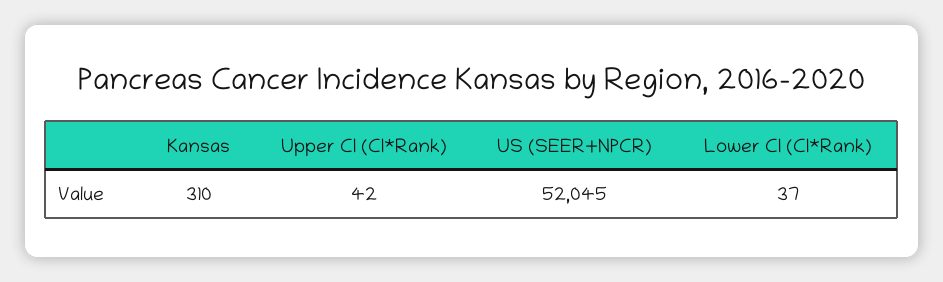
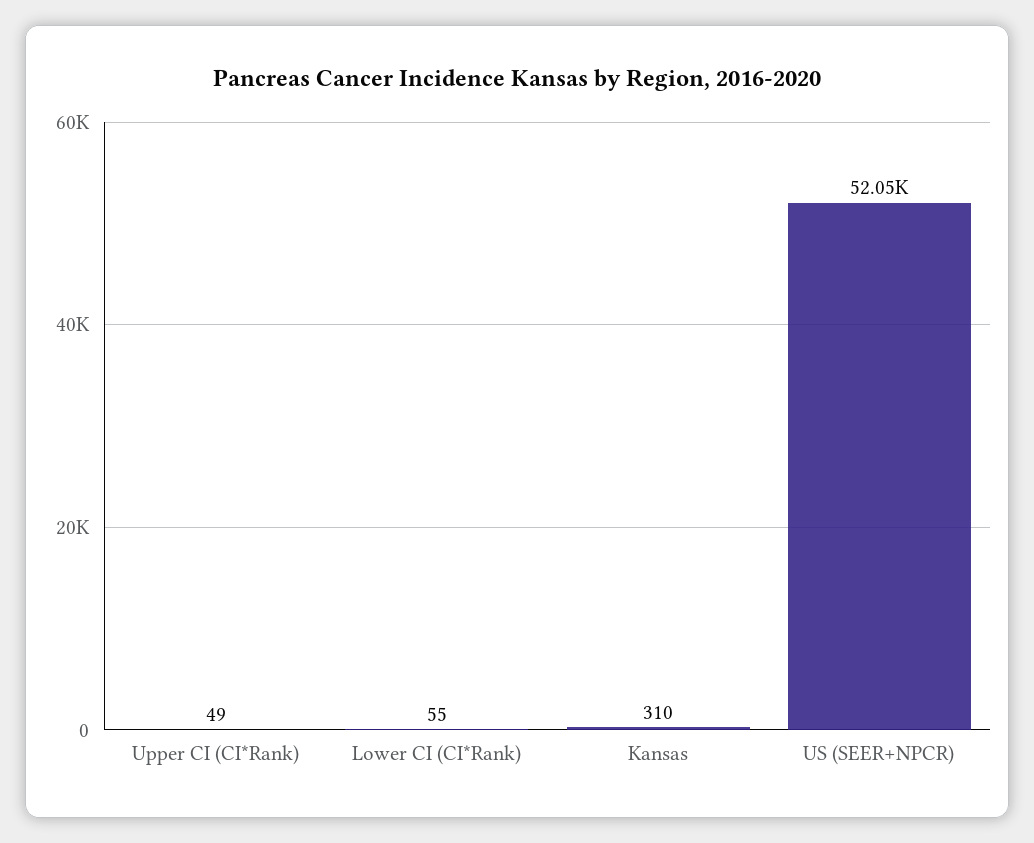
Upper CI (CI*Rank): 42 -> 49
Lower CI (CI*Rank): 37 -> 55

